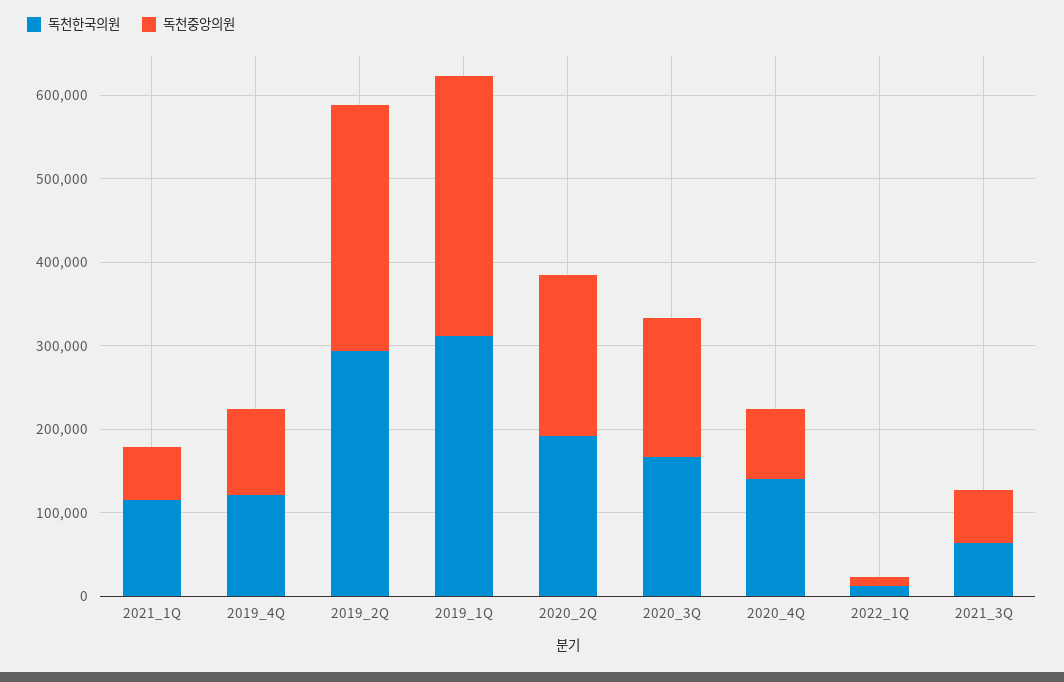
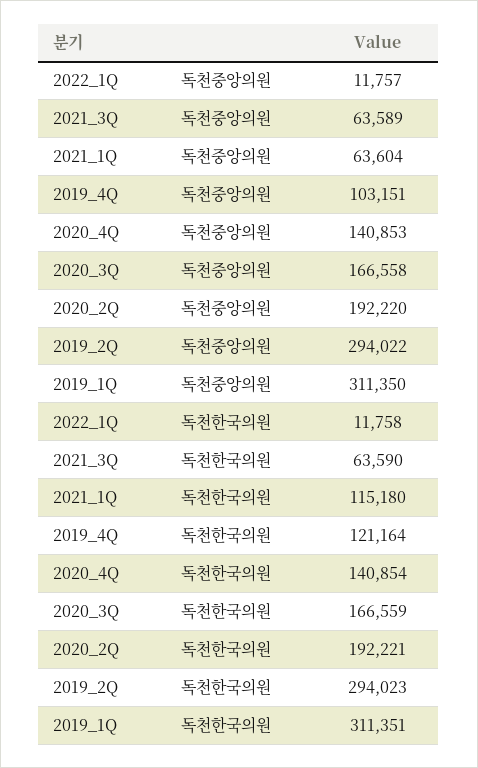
독천중앙의원, 2020_4Q: 80000 -> 140853

